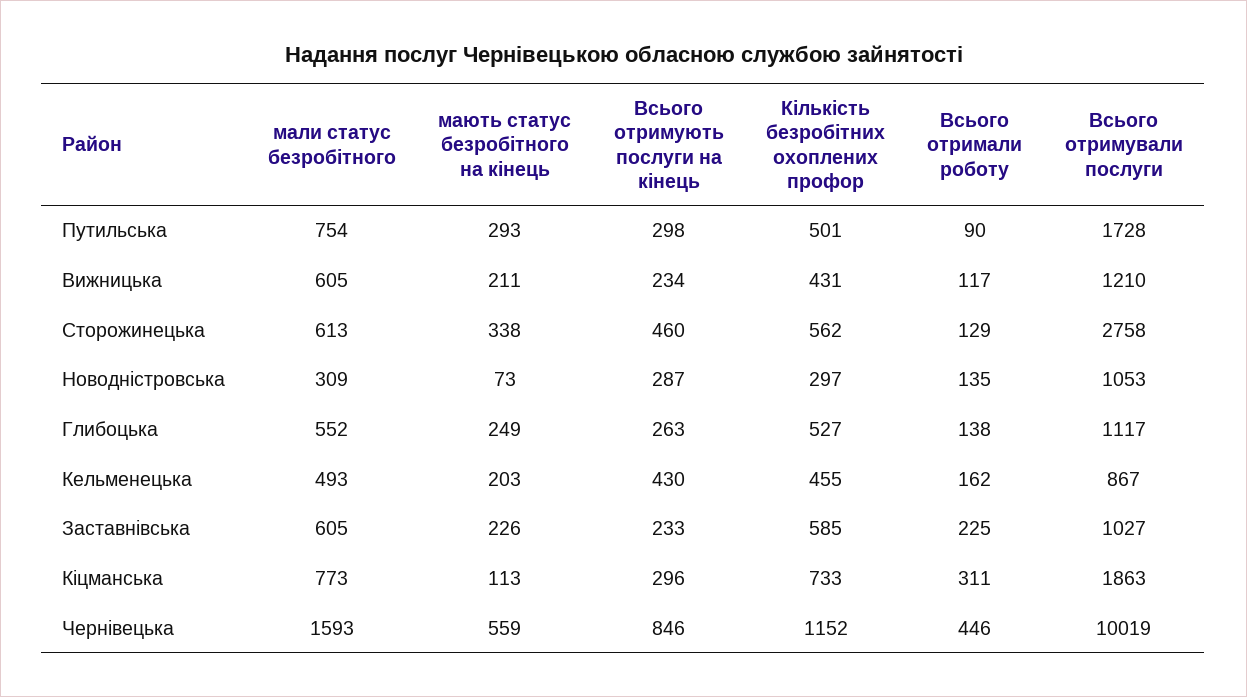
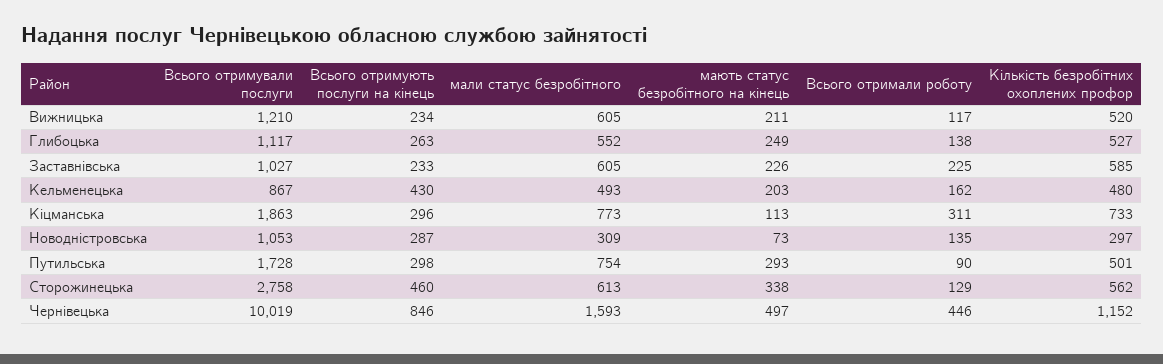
Кількість безробітних охоплених профор, Вижницька: 431 -> 520
Кількість безробітних охоплених профор, Кельменецька: 455 -> 480
мають статус безробітного на кінець, Чернівецька: 559 -> 497

